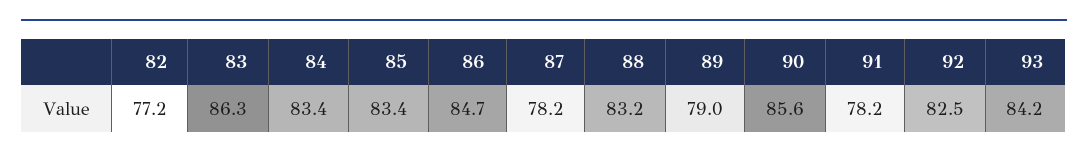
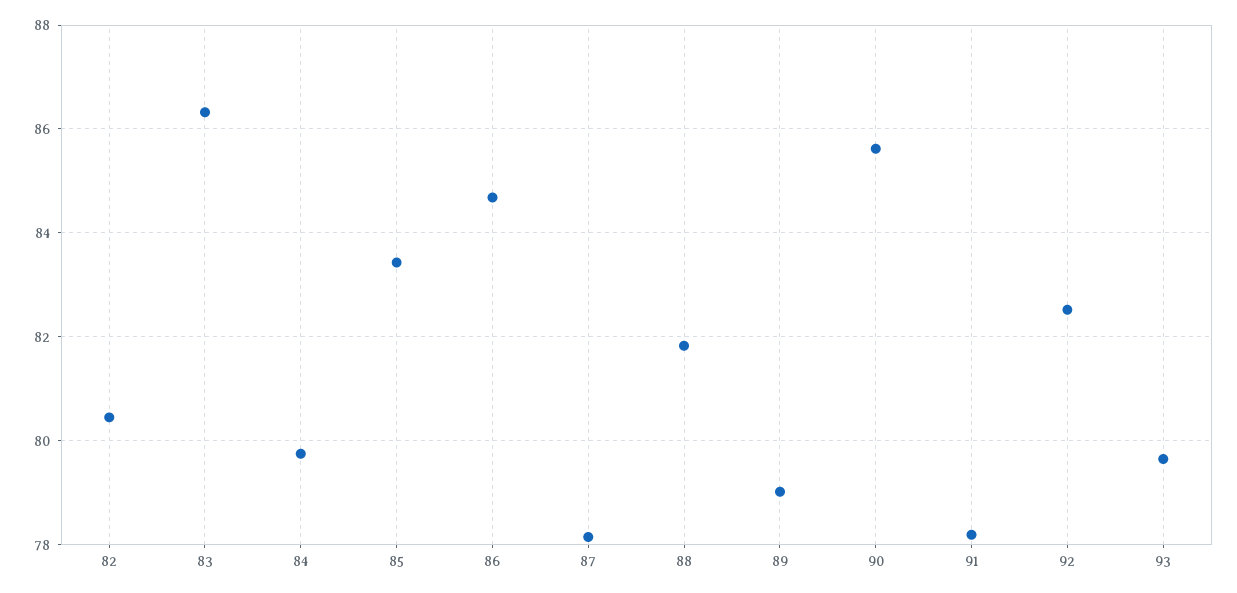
82: 77.2 -> 80.4
84: 83.4 -> 79.8
88: 83.2 -> 81.8
93: 84.2 -> 79.6

